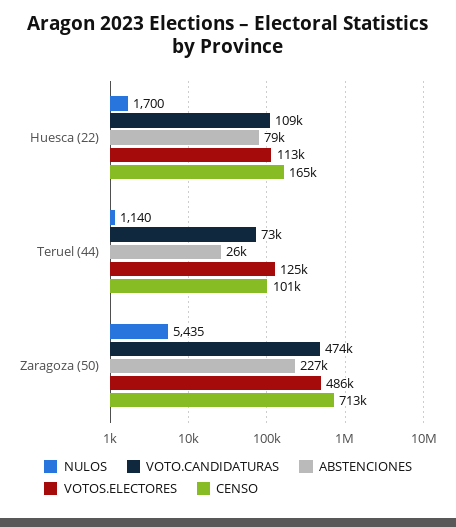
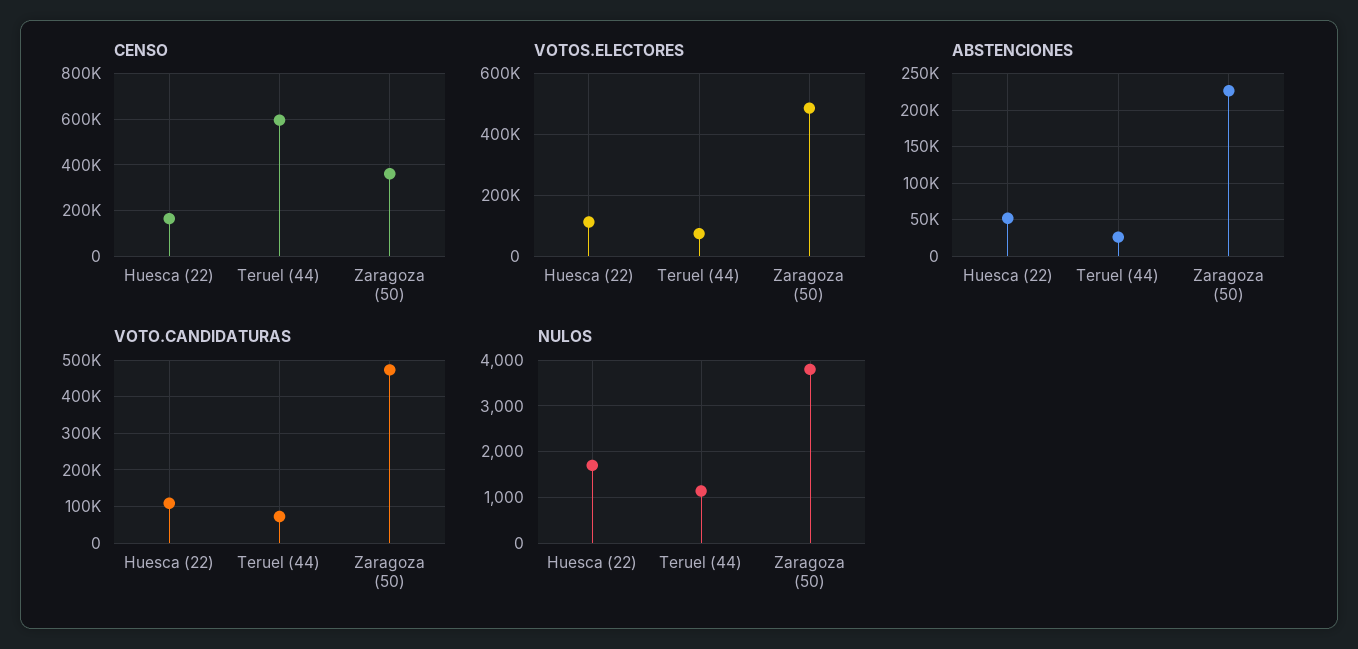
ABSTENCIONES, Huesca (22): 79000 -> 50000
VOTOS.ELECTORES, Teruel (44): 125000 -> 80000
CENSO, Teruel (44): 101000 -> 600000
NULOS, Zaragoza (50): 5435 -> 3800
CENSO, Zaragoza (50): 713000 -> 350000

